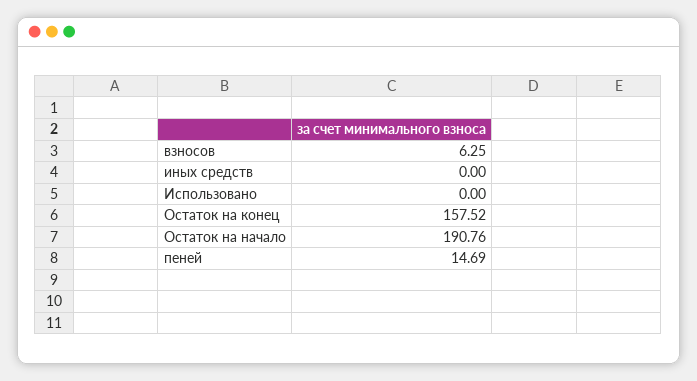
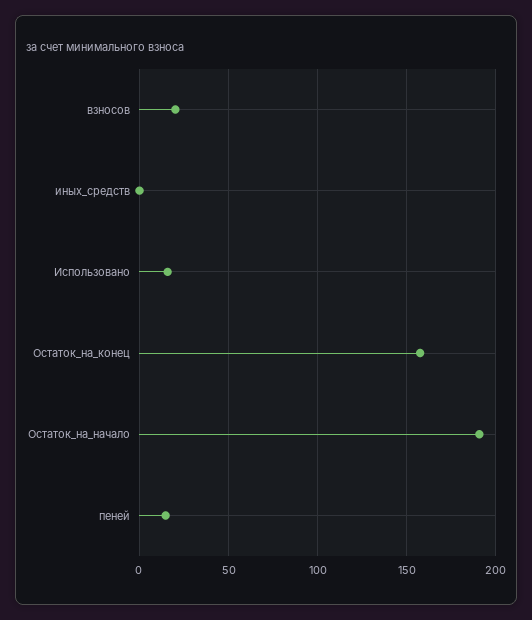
взносов: 6.25 -> 20
Использовано: 0 -> 15

